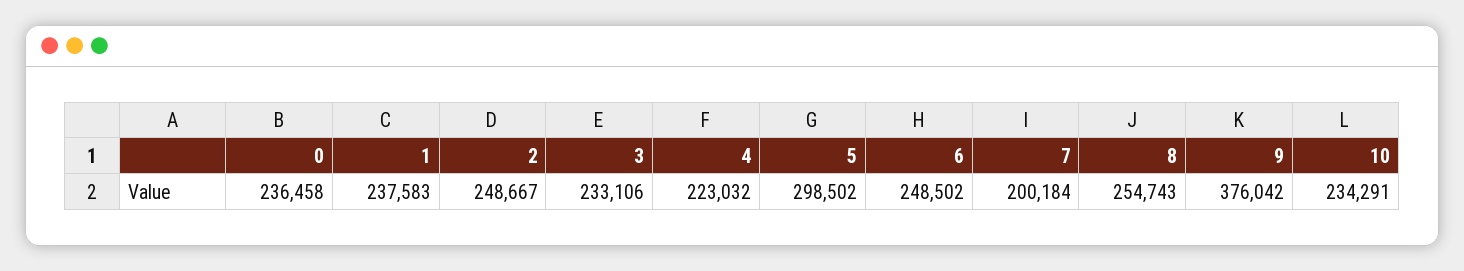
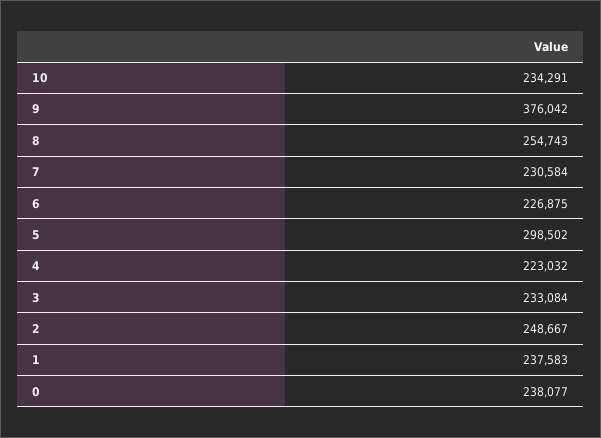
0: 236458 -> 238077
3: 233106 -> 233084
6: 248502 -> 226875
7: 200184 -> 230584

